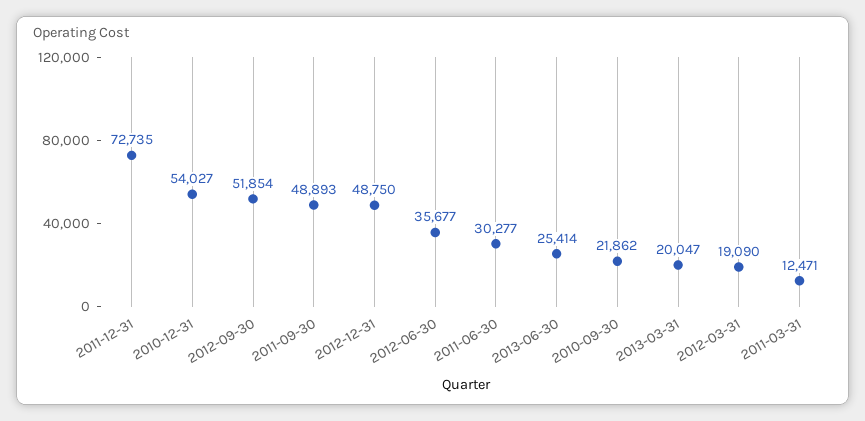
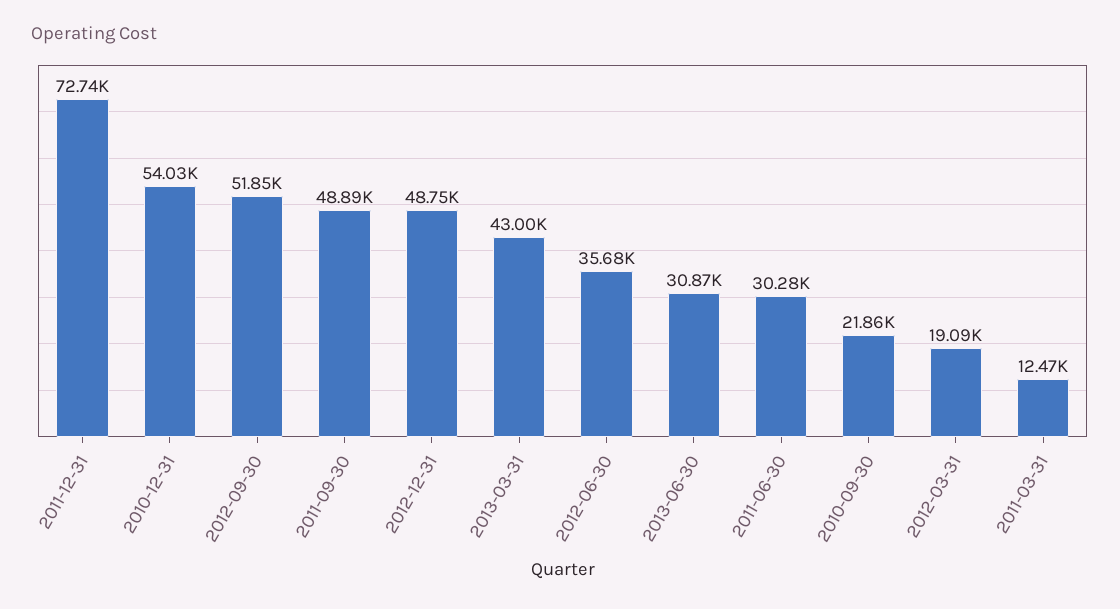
2013-06-30: 25414 -> 30870
2013-03-31: 20047 -> 43000

